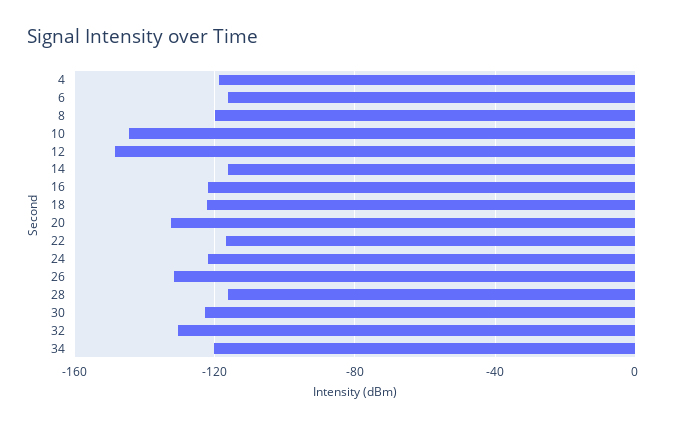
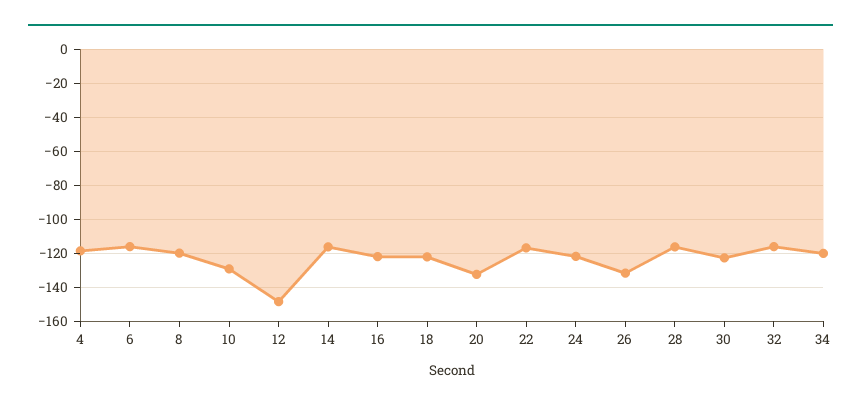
10: -145 -> -130
32: -130 -> -115

